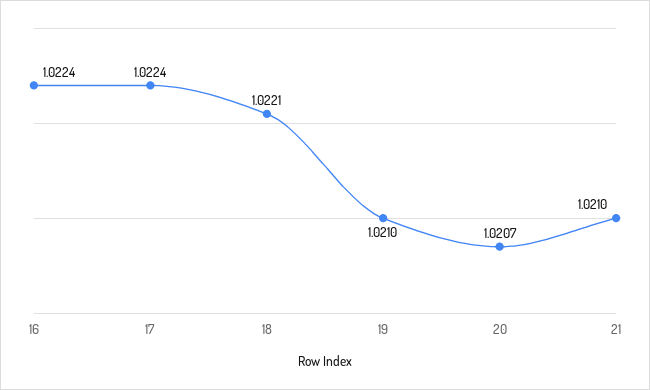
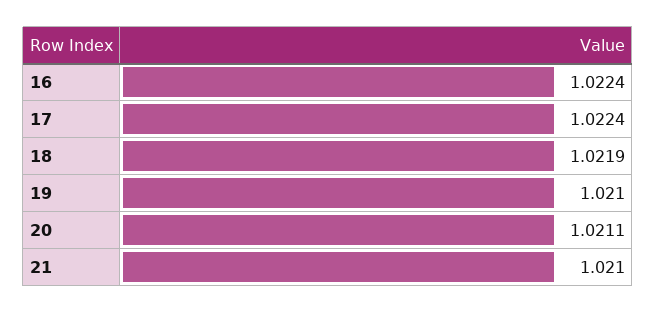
18: 1.0221 -> 1.0219
20: 1.0207 -> 1.0211

